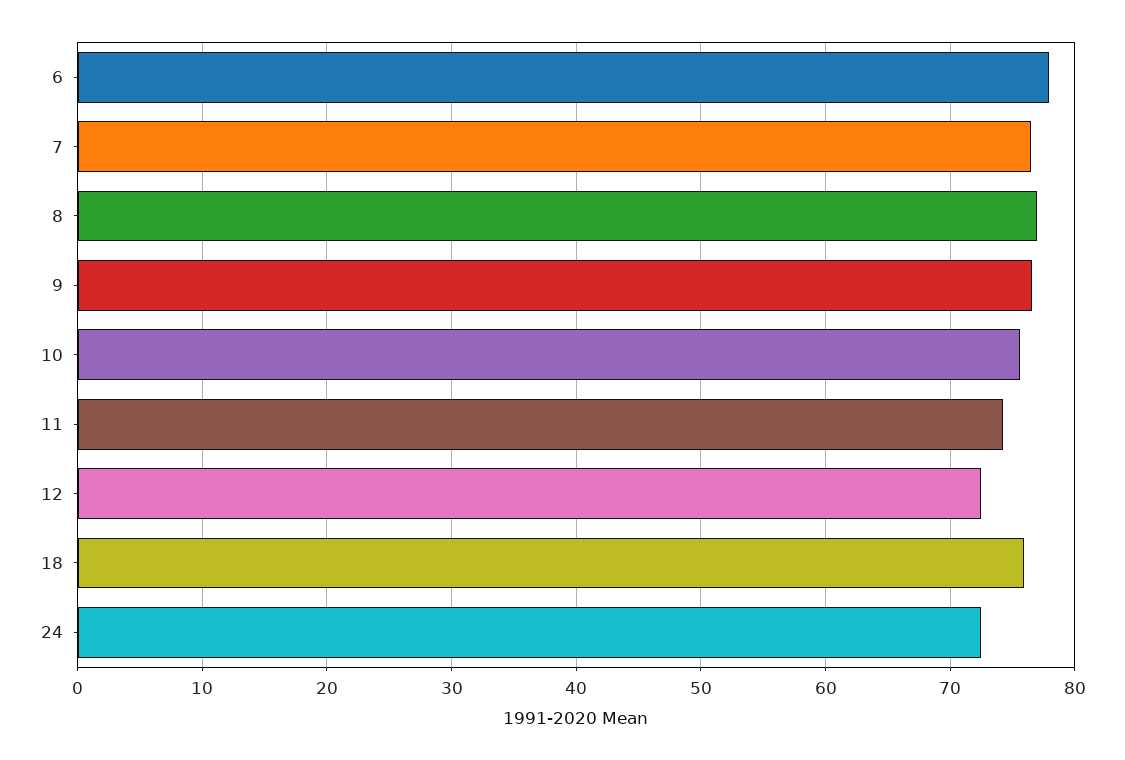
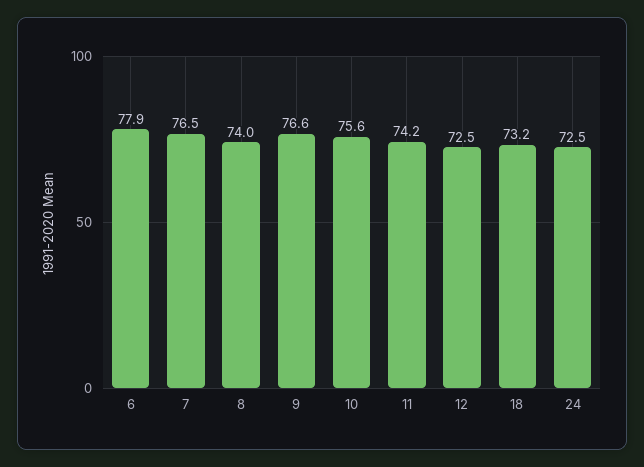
8: 77 -> 74
18: 76 -> 73.2

